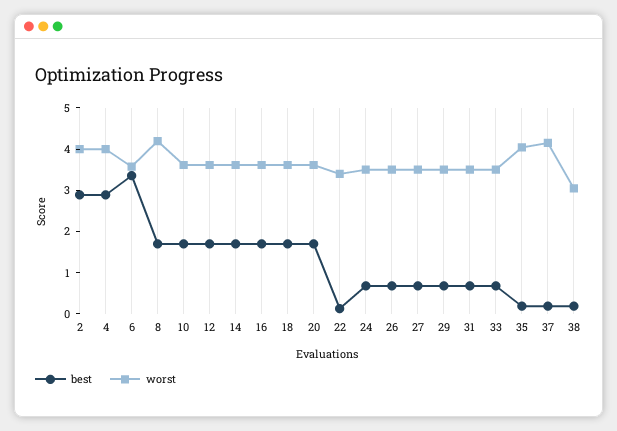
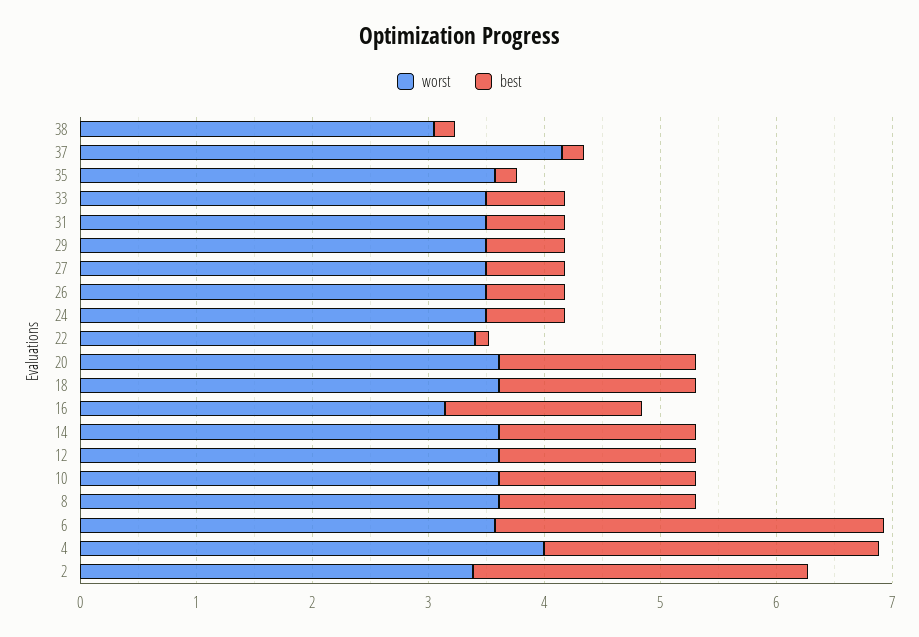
worst, 2: 4 -> 3.4
worst, 8: 4.2 -> 3.6
worst, 16: 3.6 -> 3.2
worst, 35: 4 -> 3.6

